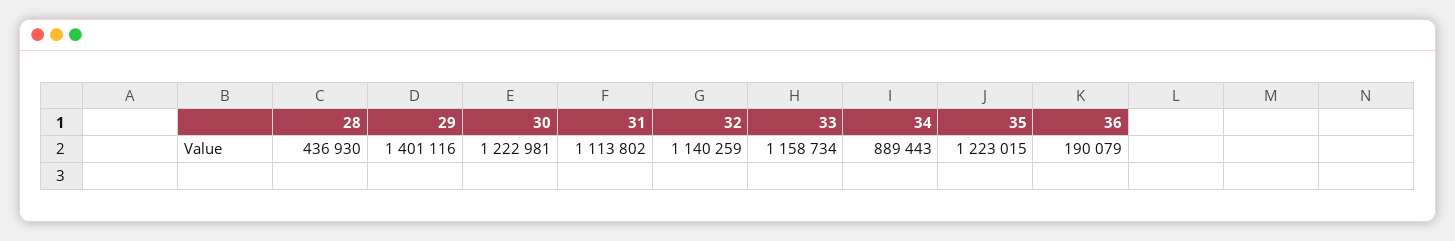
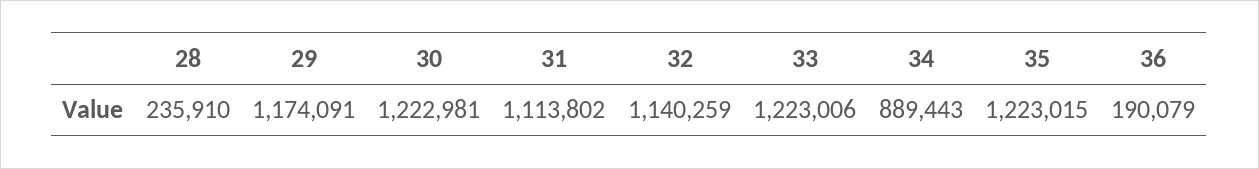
28: 436930 -> 235910
29: 1401116 -> 1174091
33: 1158734 -> 1223006

